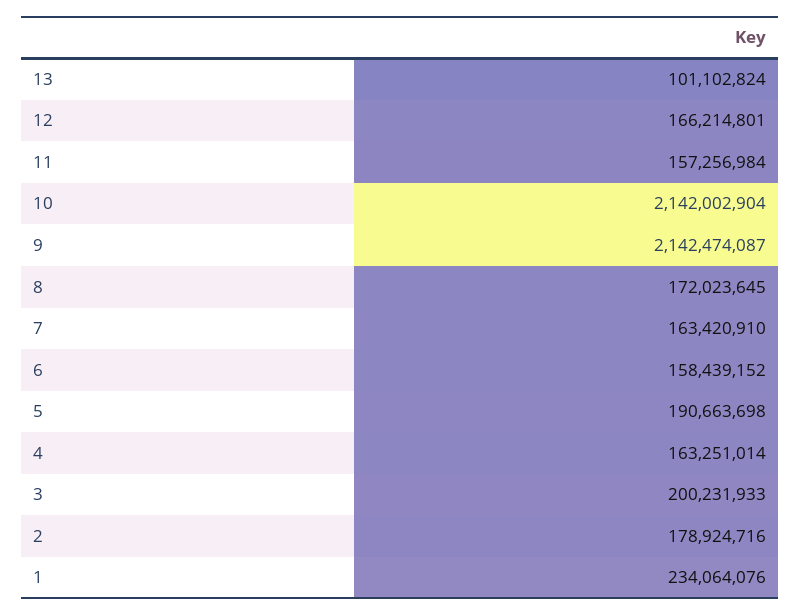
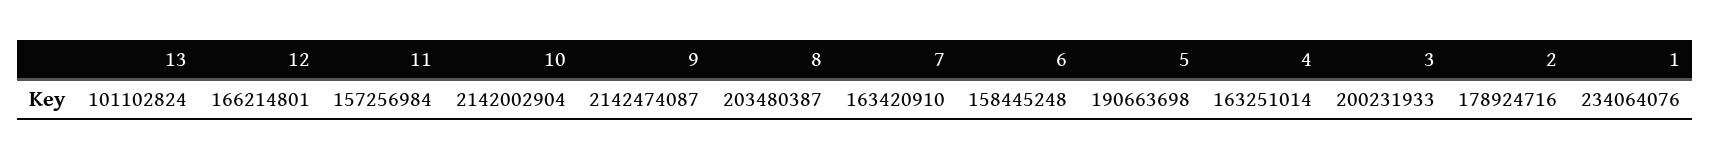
8: 172023645 -> 203480387
6: 158439152 -> 158445248

